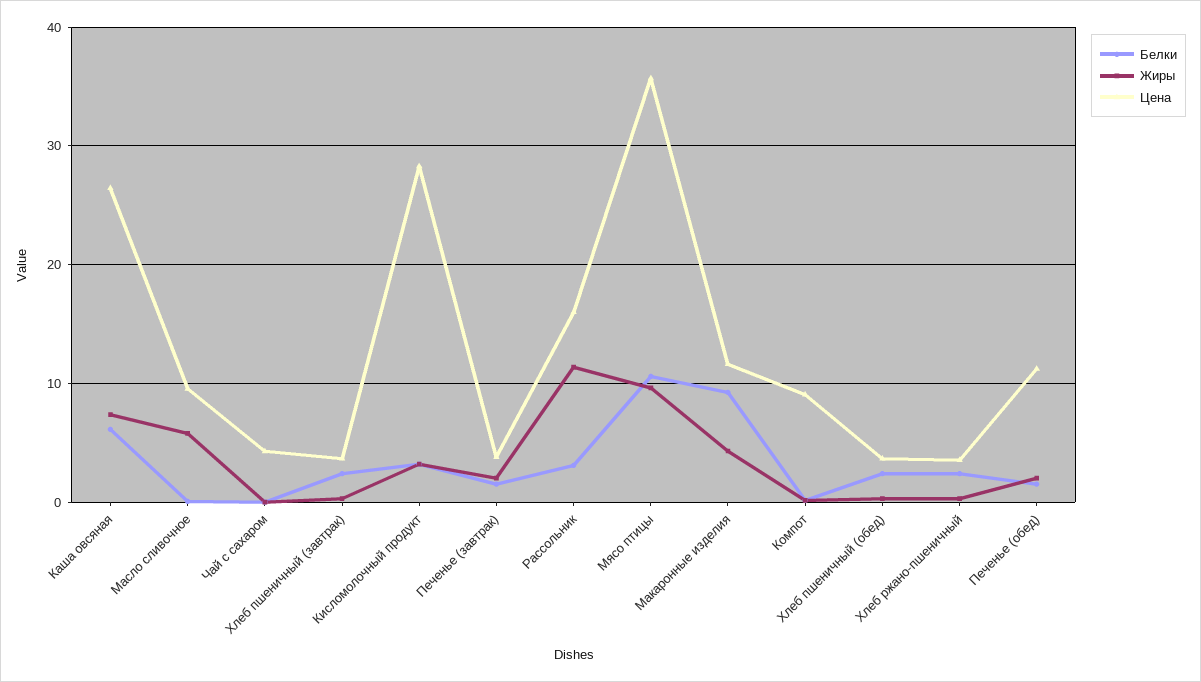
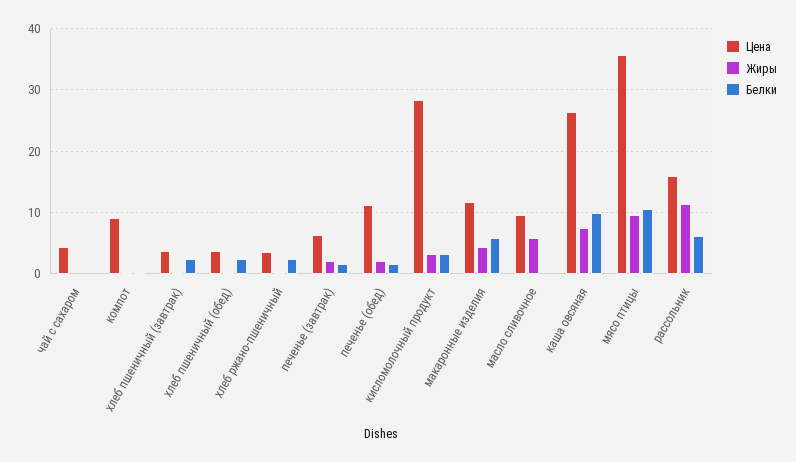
Белки, Каша овсяная: 6 -> 10
Цена, Печенье (завтрак): 4 -> 6
Белки, Рассольник: 3 -> 6
Белки, Макаронные изделия: 9 -> 6

